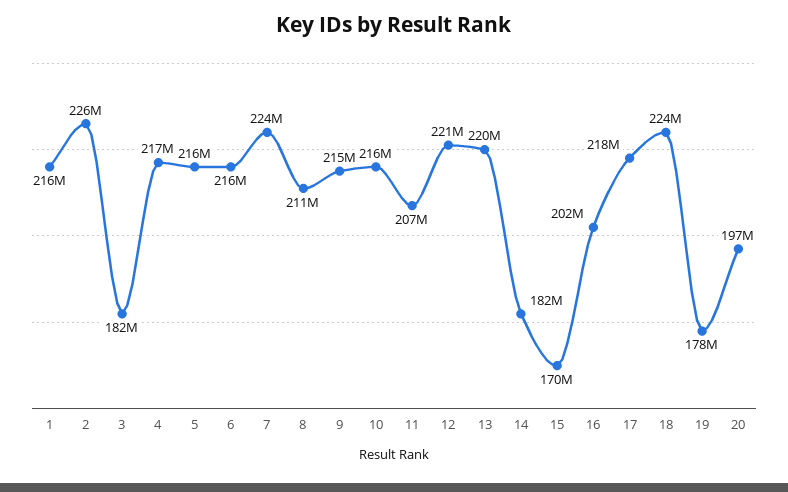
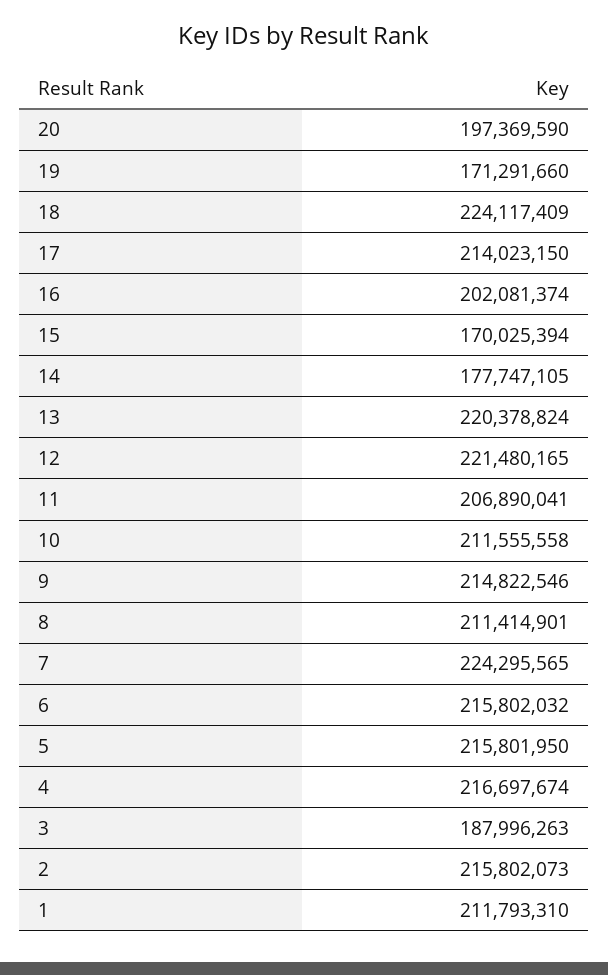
1: 216000000 -> 211793310
2: 226000000 -> 215802073
3: 182000000 -> 187996263
10: 216000000 -> 211555558
14: 182000000 -> 177747105
17: 218000000 -> 214023150
19: 178000000 -> 171291660

